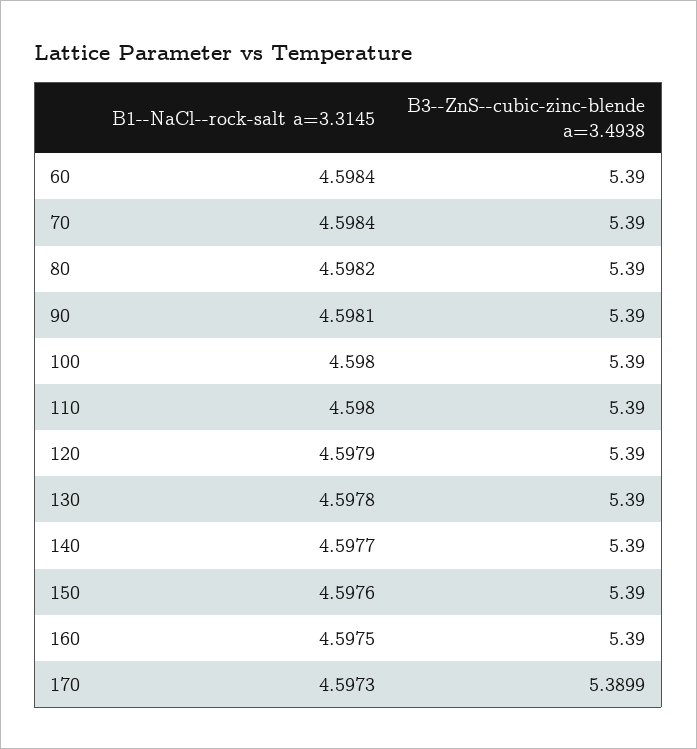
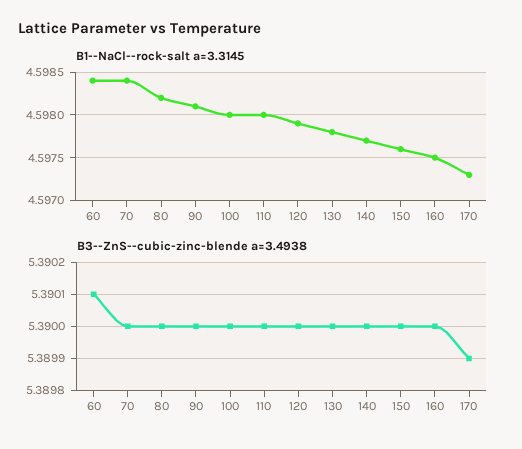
B3--ZnS--cubic-zinc-blende a=3.4938, 60: 5.39 -> 5.3901

